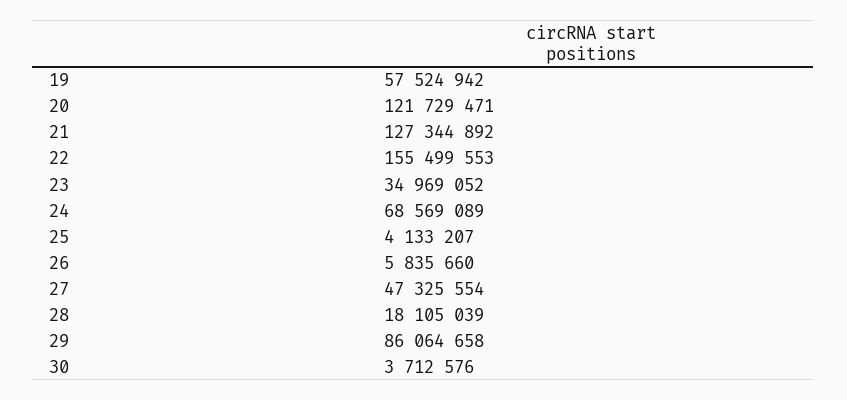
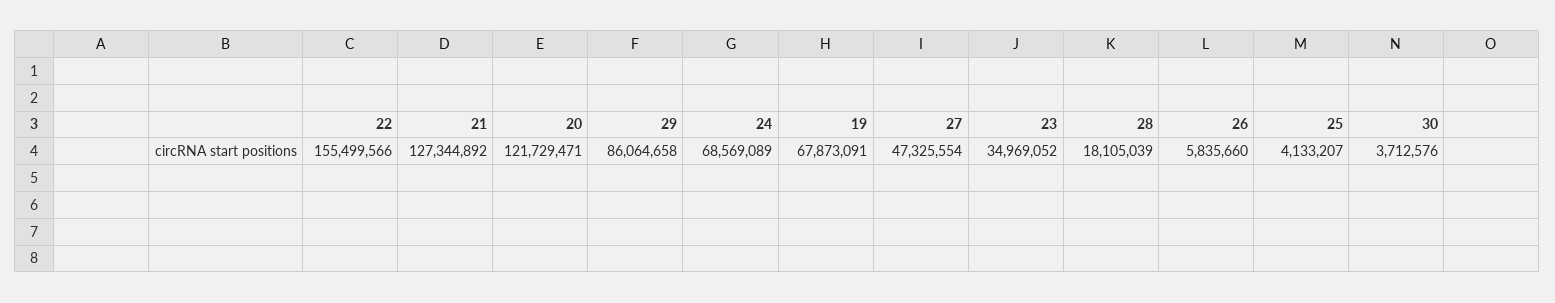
19: 57524942 -> 67873091
22: 155499553 -> 155499566

